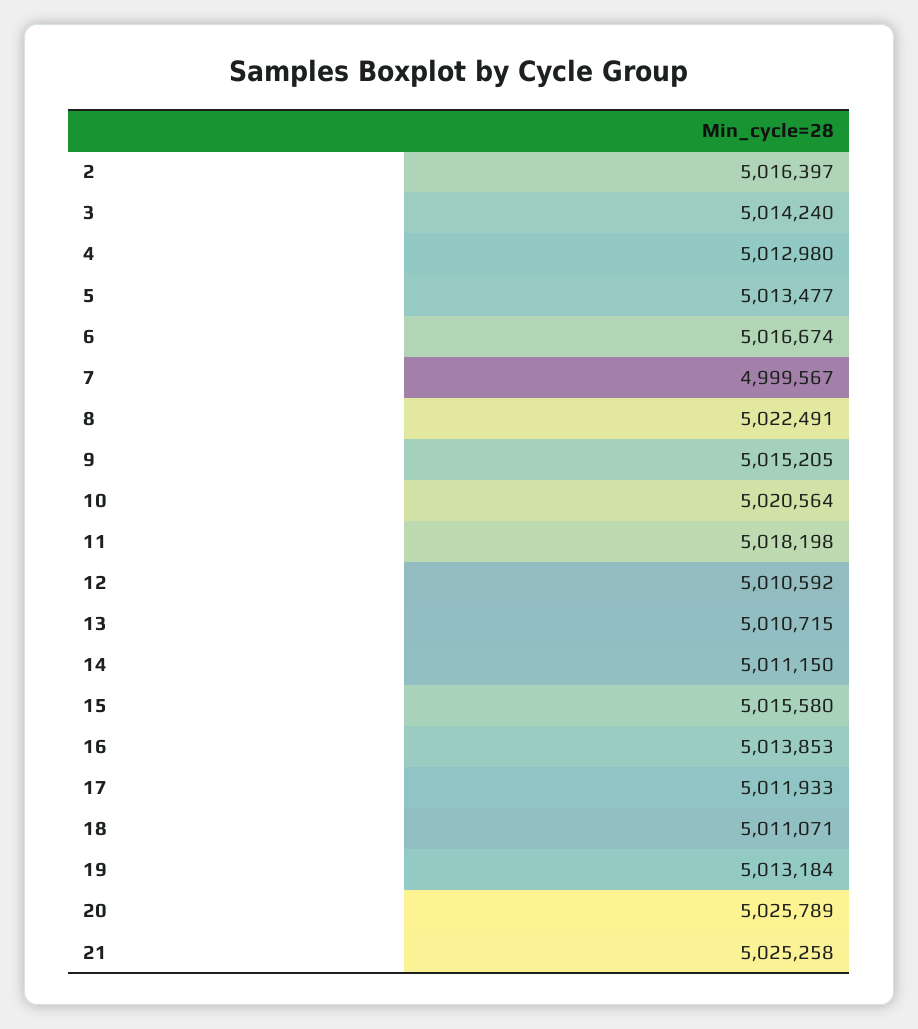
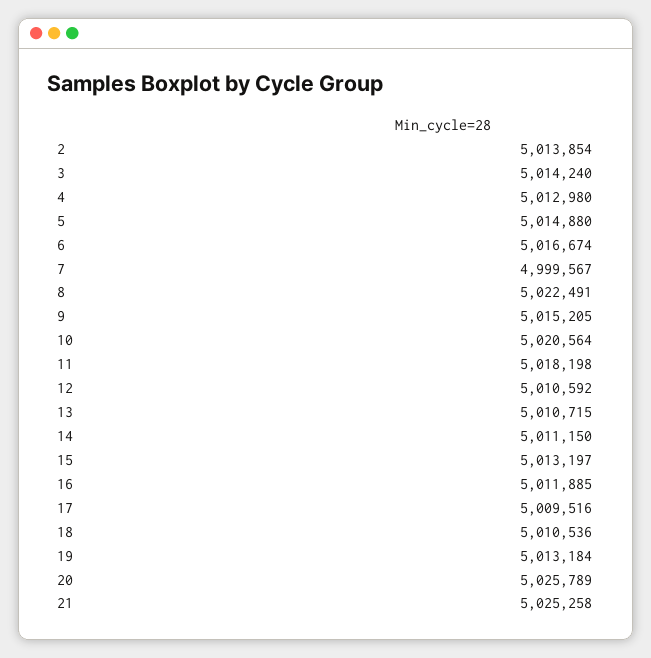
2: 5016397 -> 5013854
5: 5013477 -> 5014880
15: 5015580 -> 5013197
16: 5013853 -> 5011885
17: 5011933 -> 5009516
18: 5011071 -> 5010536

